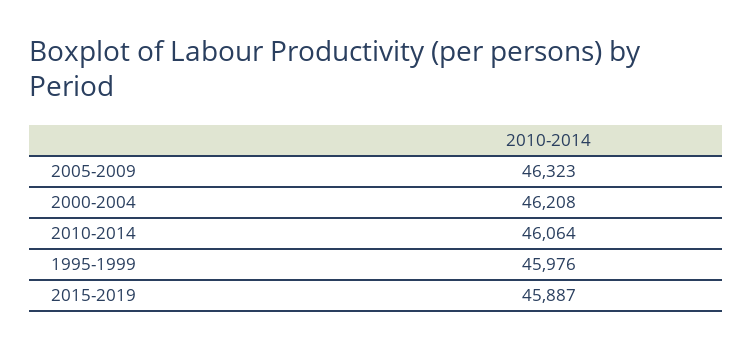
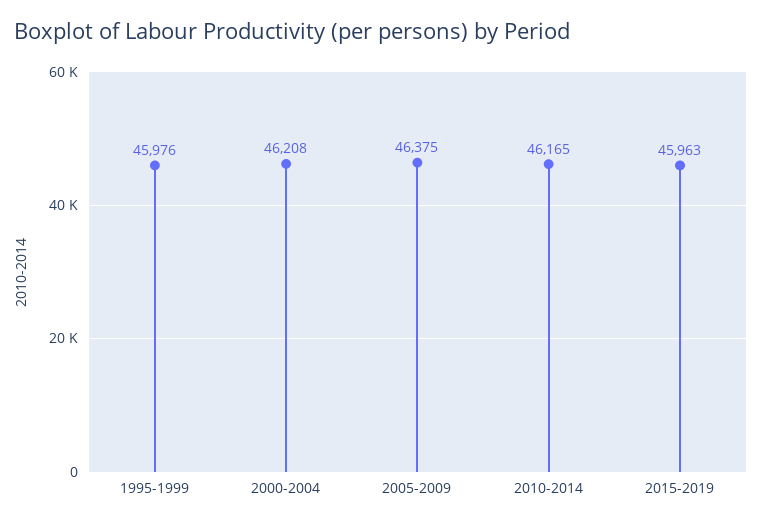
2005-2009: 46323 -> 46375
2010-2014: 46064 -> 46165
2015-2019: 45887 -> 45963

